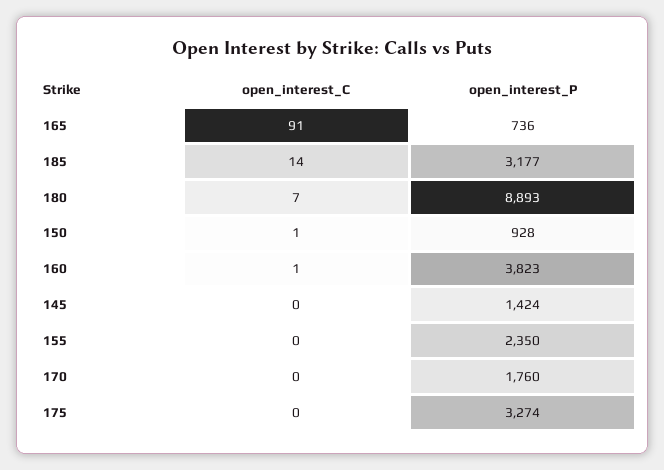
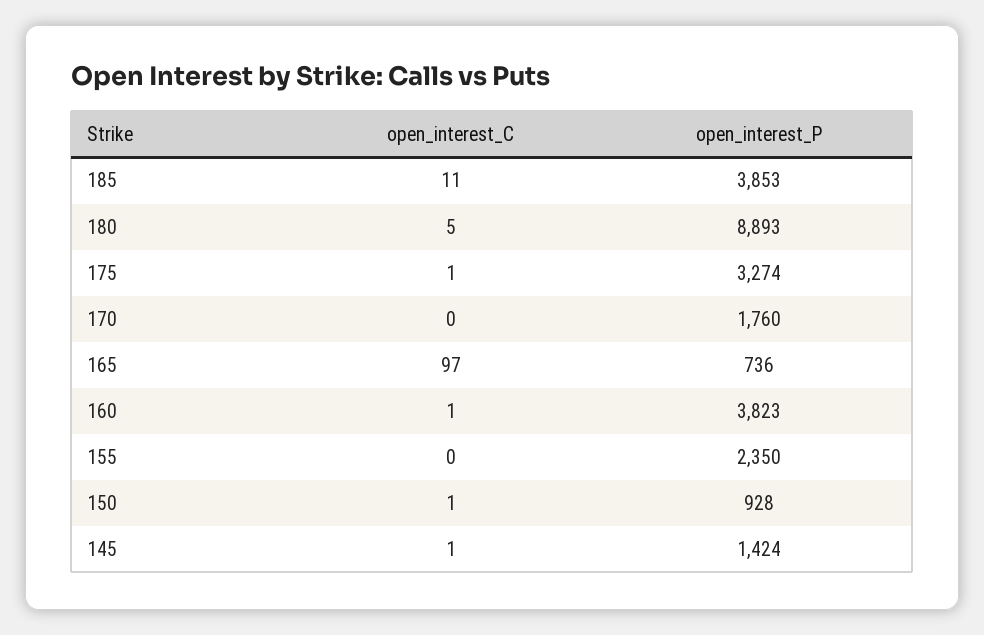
open_interest_C, 165: 91 -> 97
open_interest_C, 185: 14 -> 11
open_interest_P, 185: 3177 -> 3853
open_interest_C, 180: 7 -> 5
open_interest_C, 145: 0 -> 1
open_interest_C, 175: 0 -> 1

